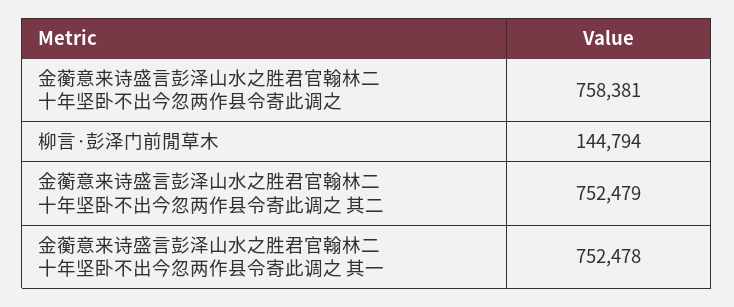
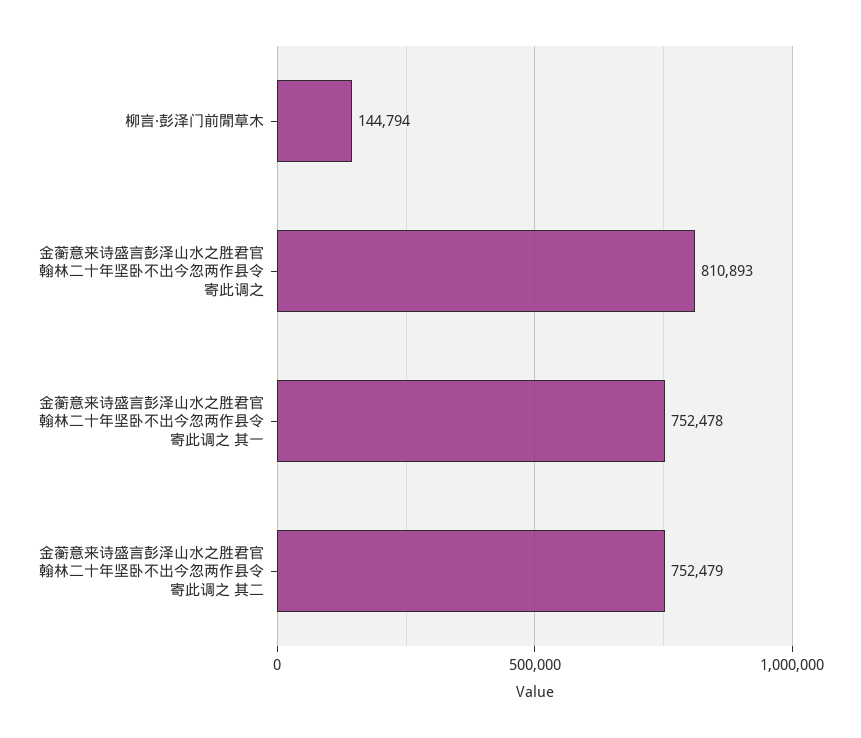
金蘅意来诗盛言彭泽山水之胜君官翰林二十年坚卧不出今忽两作县令寄此调之: 758381 -> 810893

